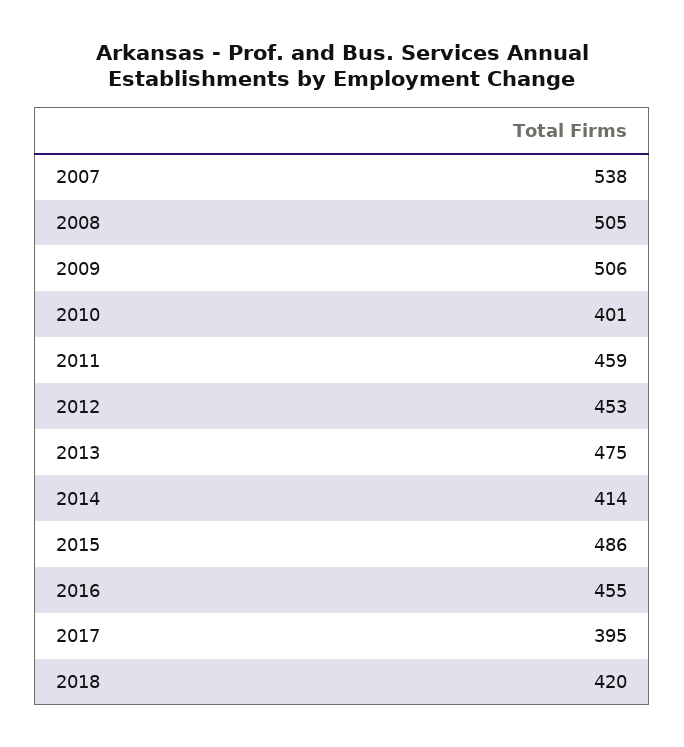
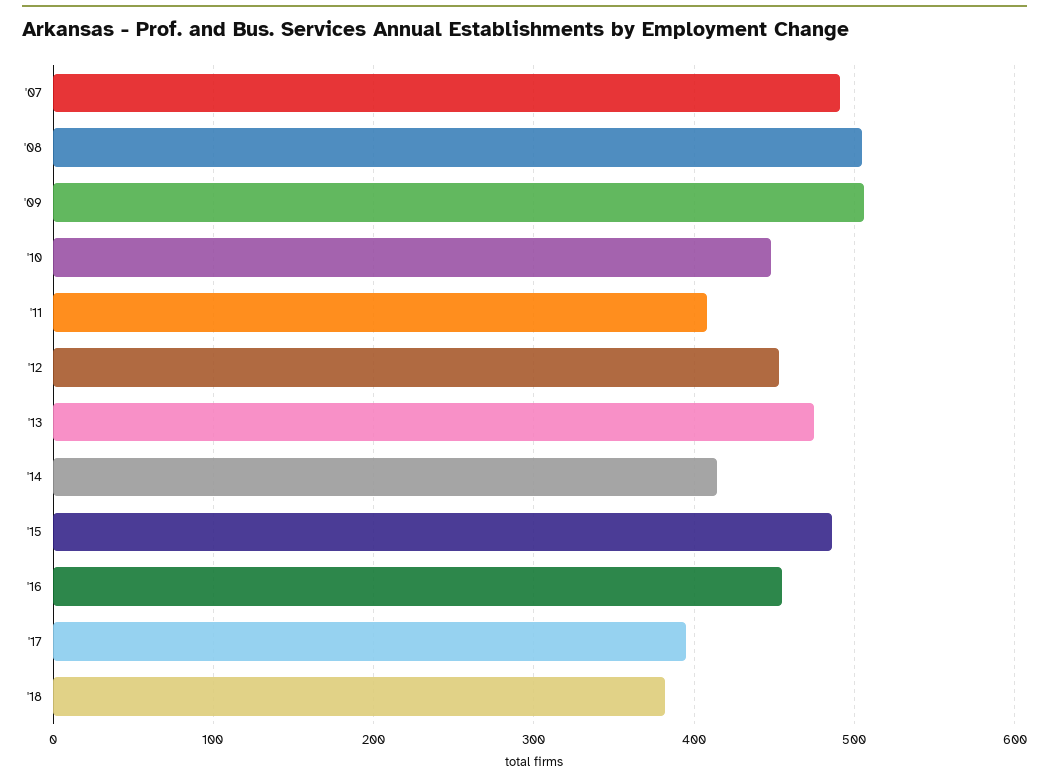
2007: 538 -> 490
2010: 401 -> 450
2011: 459 -> 410
2018: 420 -> 380

